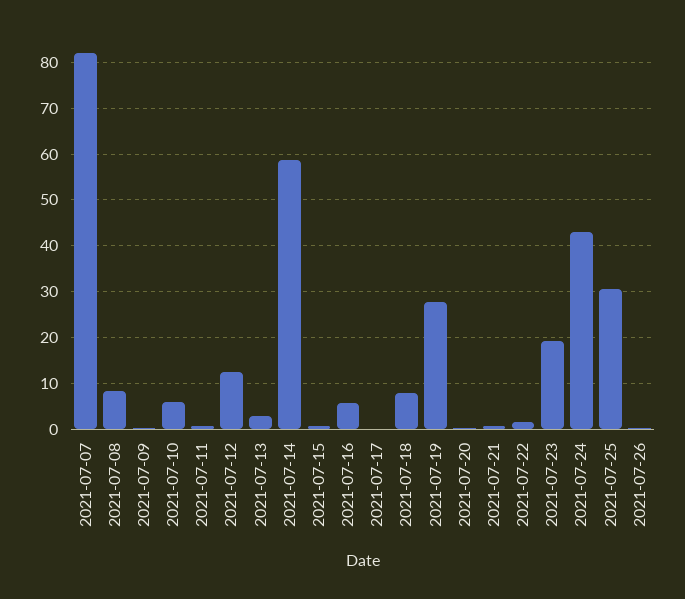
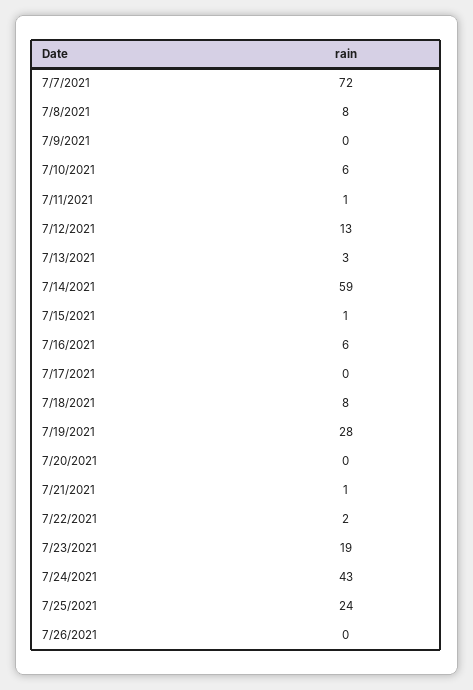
2021-07-07: 82 -> 72
2021-07-25: 30 -> 24

